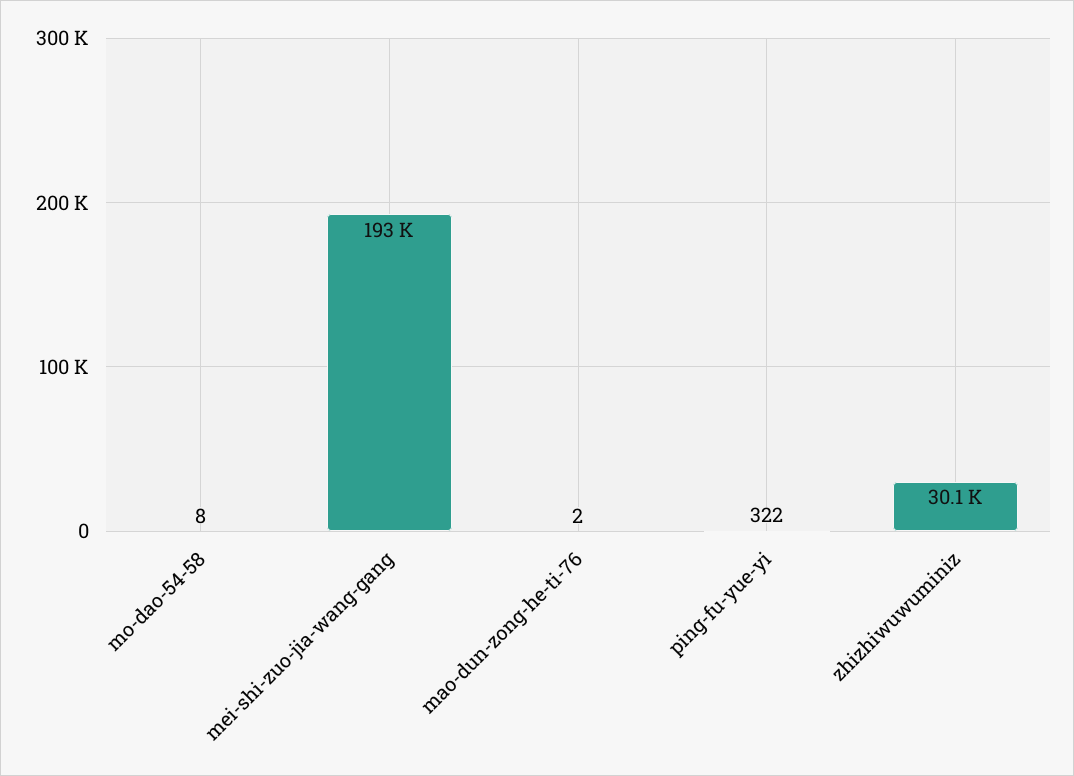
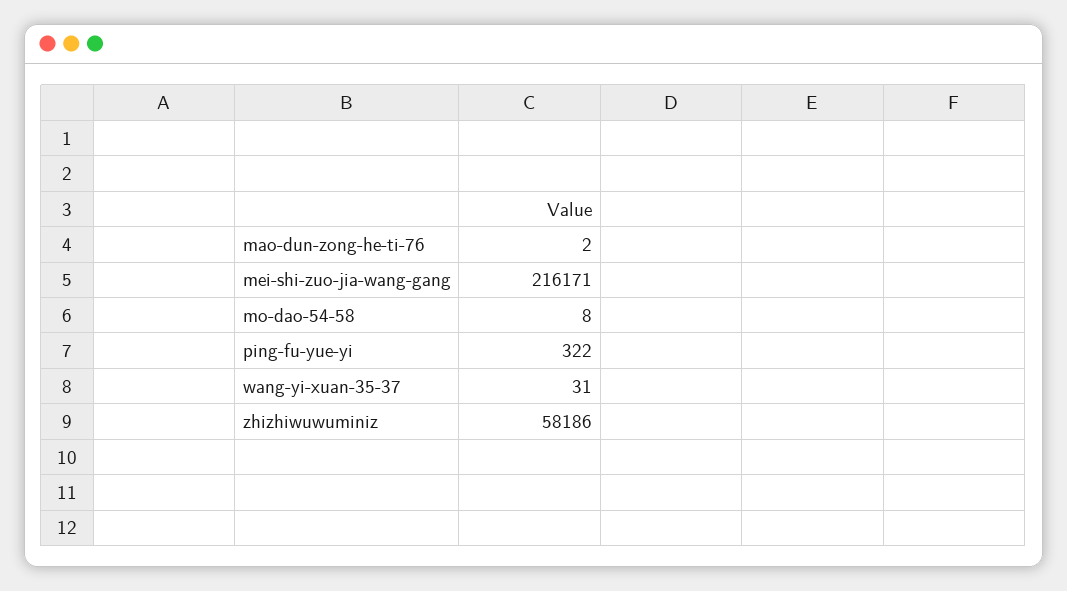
mei-shi-zuo-jia-wang-gang: 193000 -> 216171
zhizhiwuwuminiz: 30100 -> 58186
wang-yi-xuan-35-37: none -> 31

